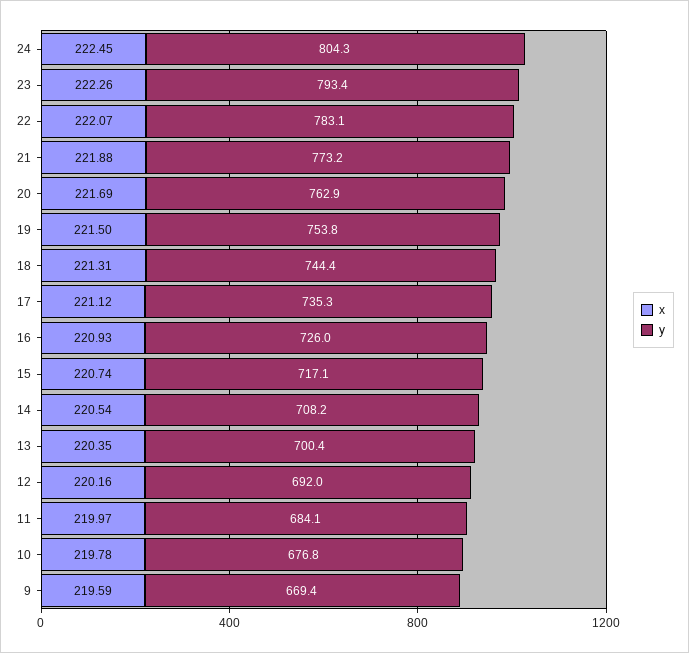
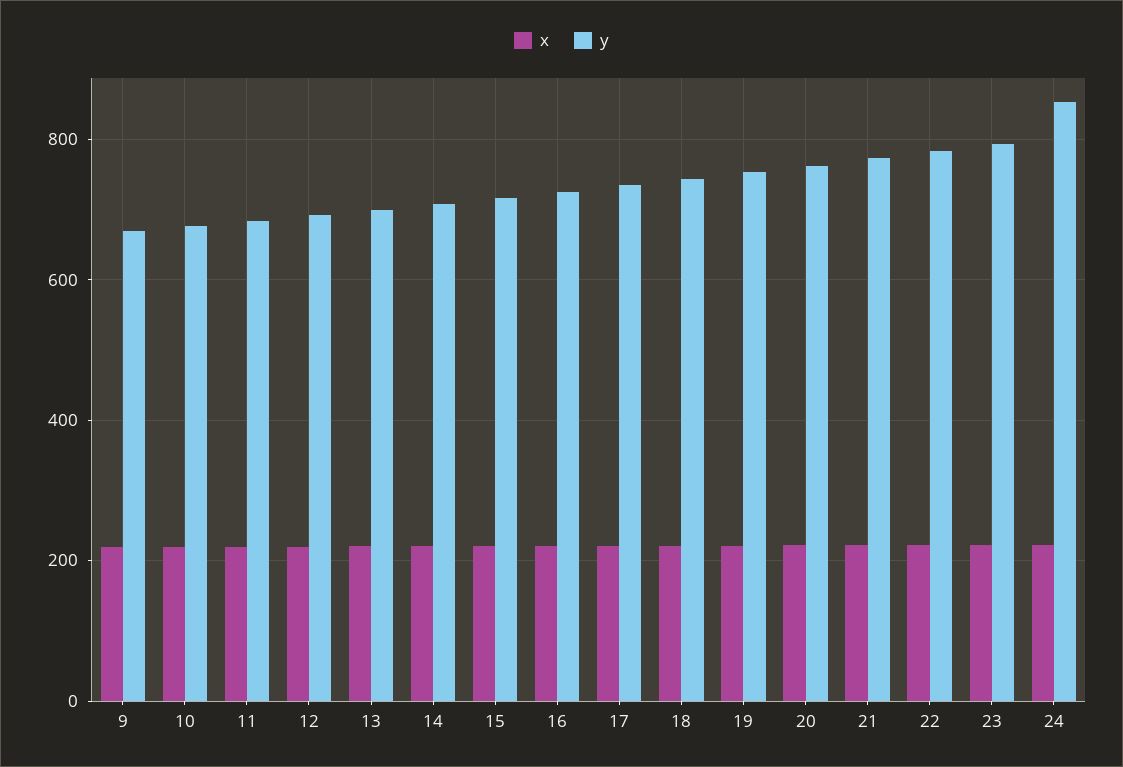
y, 24: 804.3 -> 860

